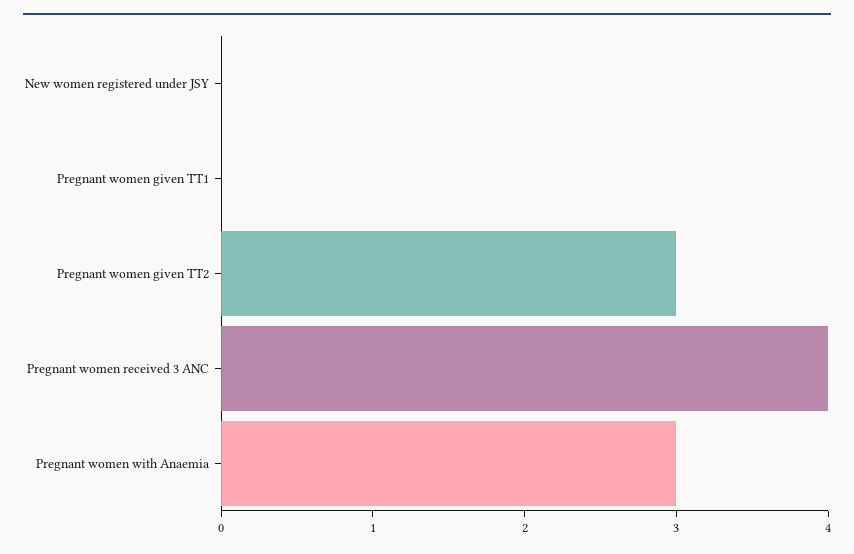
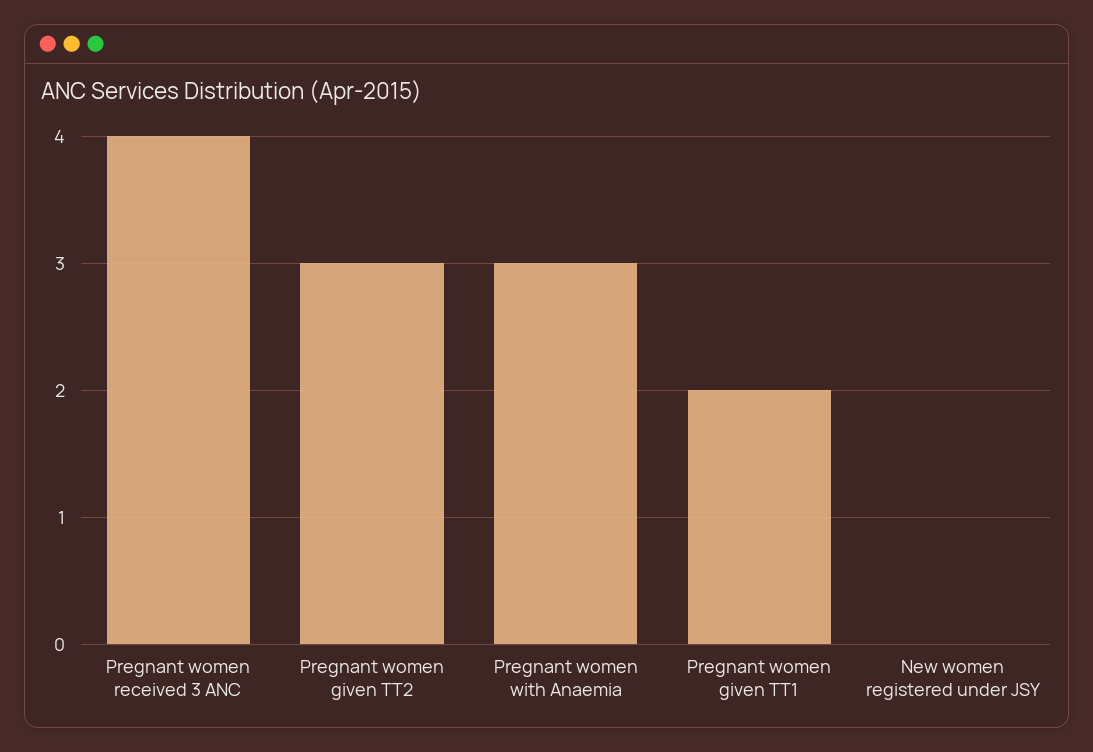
Pregnant women given TT1: 0 -> 2

